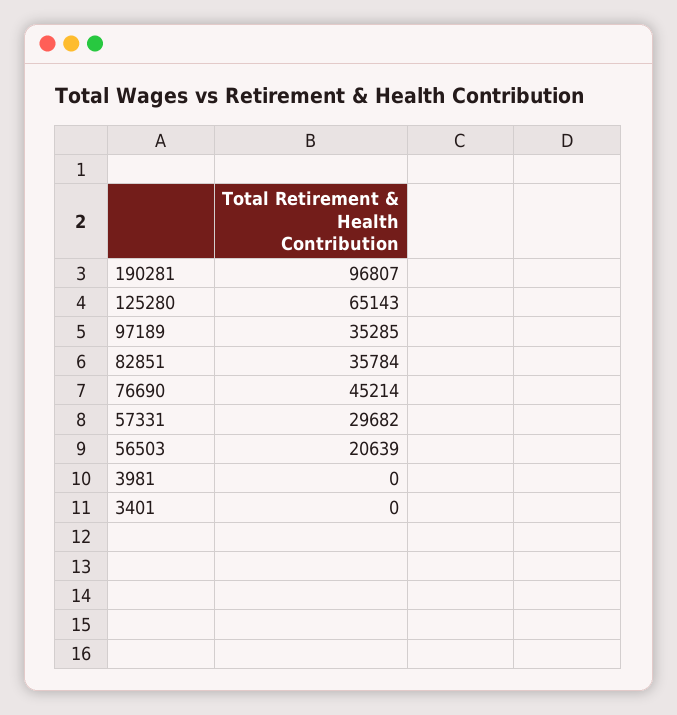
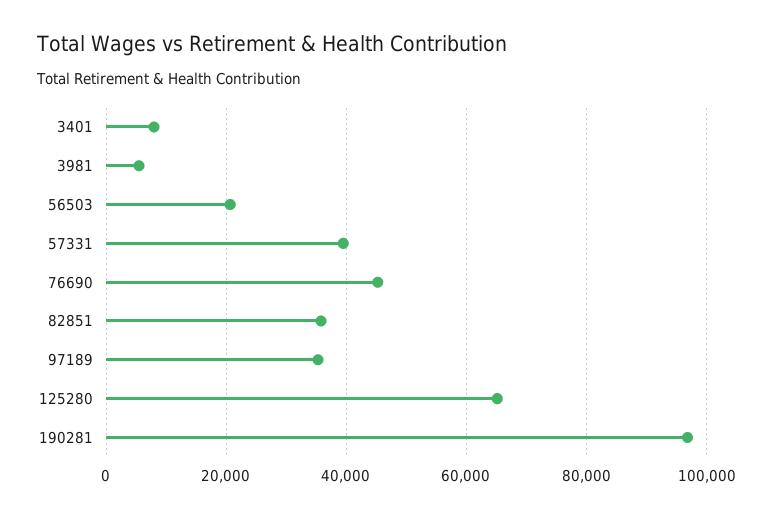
57331: 29682 -> 40000
3981: 0 -> 6000
3401: 0 -> 8000

